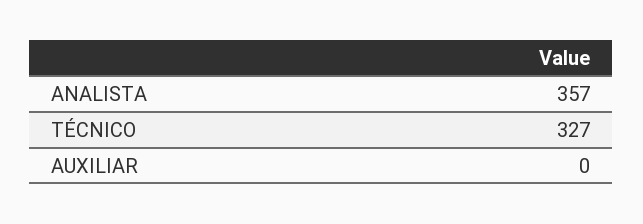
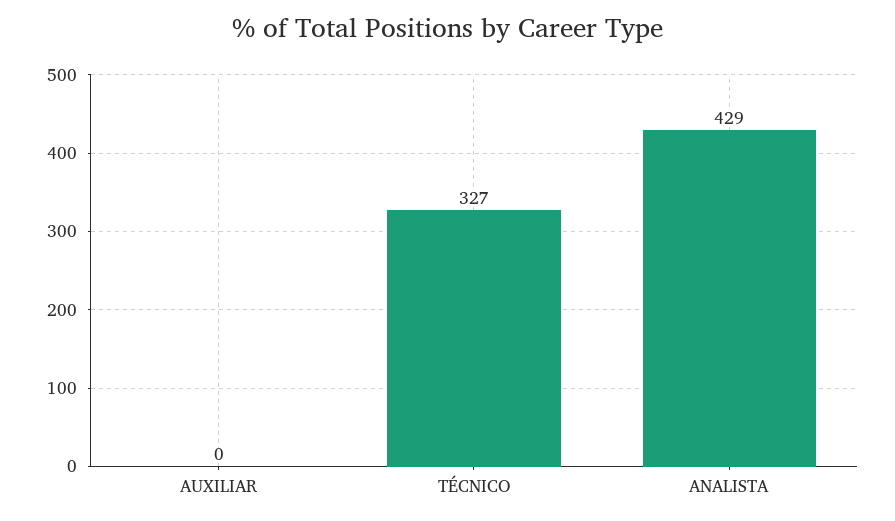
ANALISTA: 357 -> 429

